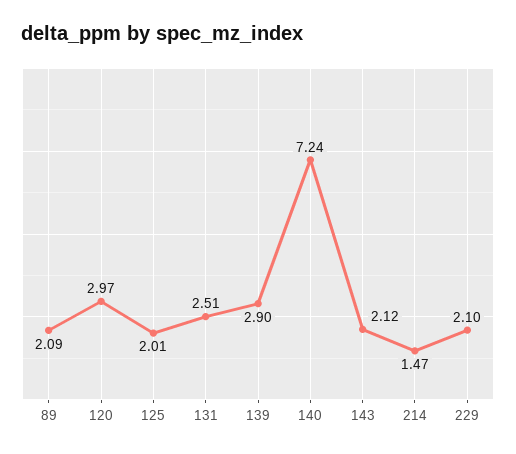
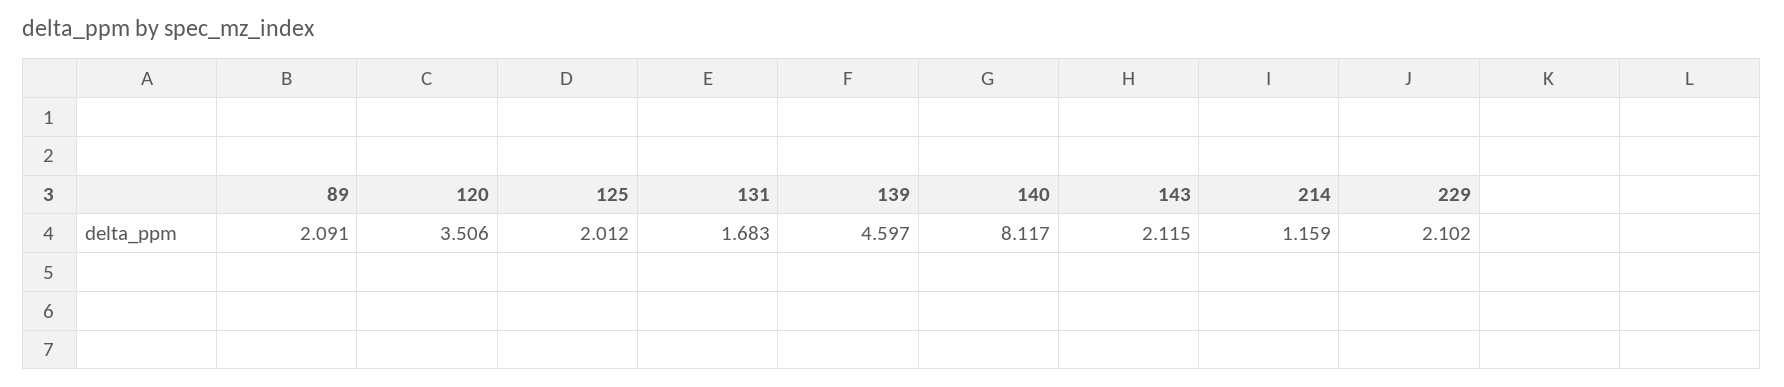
120: 2.97 -> 3.506
131: 2.51 -> 1.683
139: 2.9 -> 4.597
140: 7.24 -> 8.117
214: 1.47 -> 1.159

